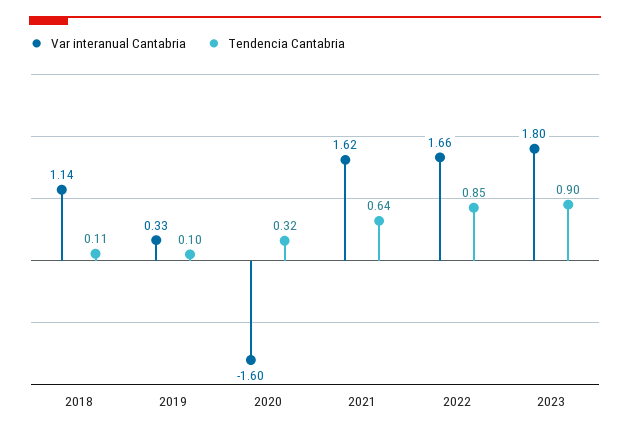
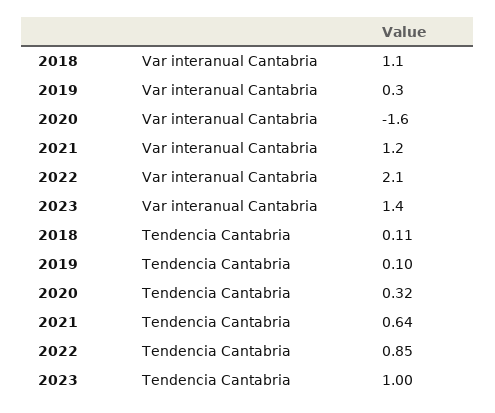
Var interanual Cantabria, 2021: 1.62 -> 1.2
Var interanual Cantabria, 2022: 1.66 -> 2.1
Var interanual Cantabria, 2023: 1.8 -> 1.4
Tendencia Cantabria, 2023: 0.9 -> 1

